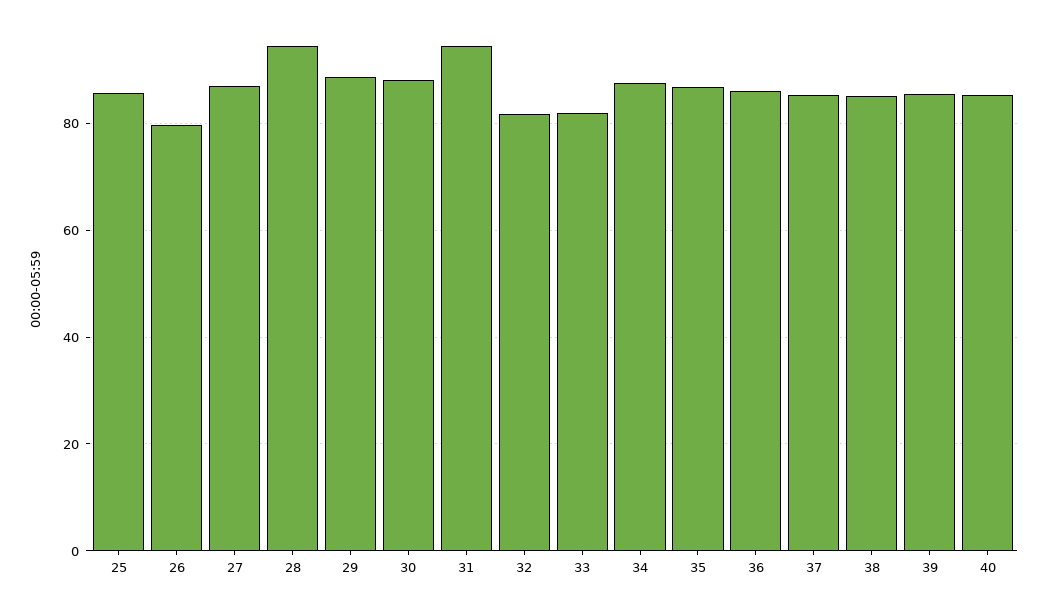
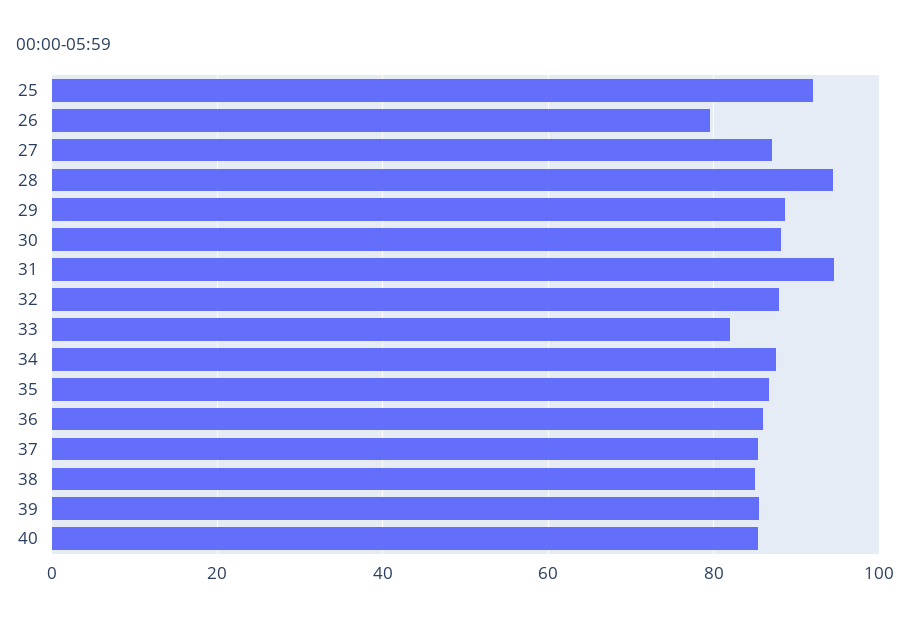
25: 86 -> 92
32: 82 -> 88

